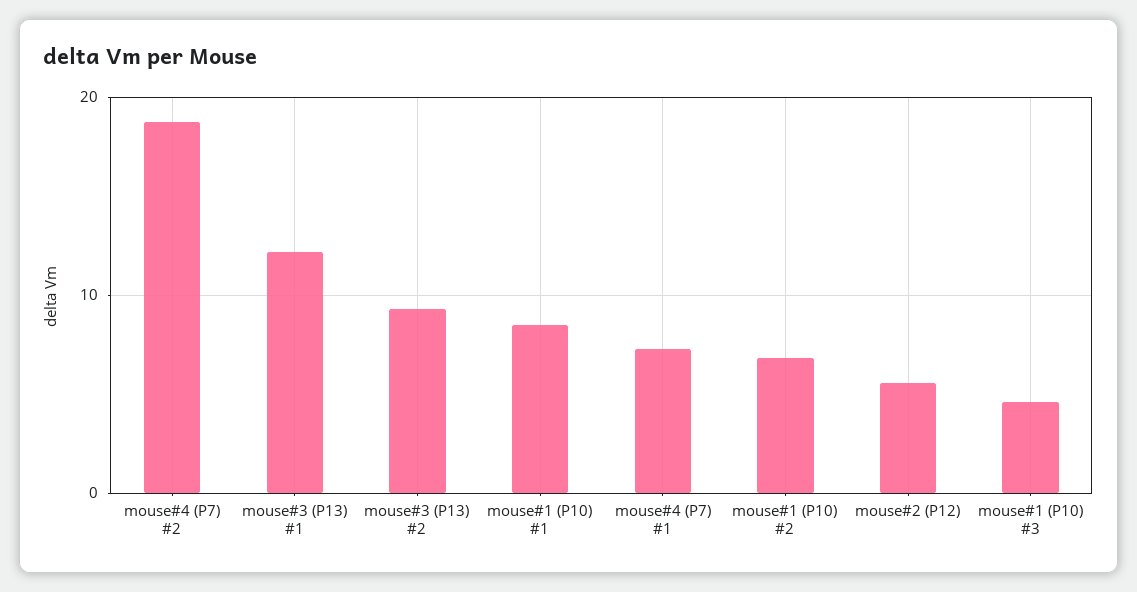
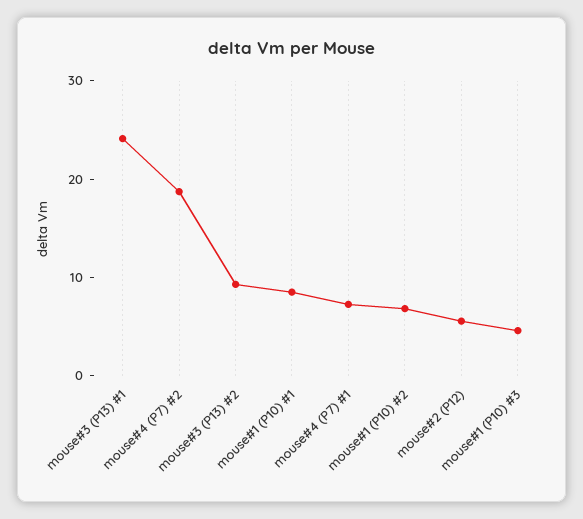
mouse#3 (P13) #1: 12 -> 24

